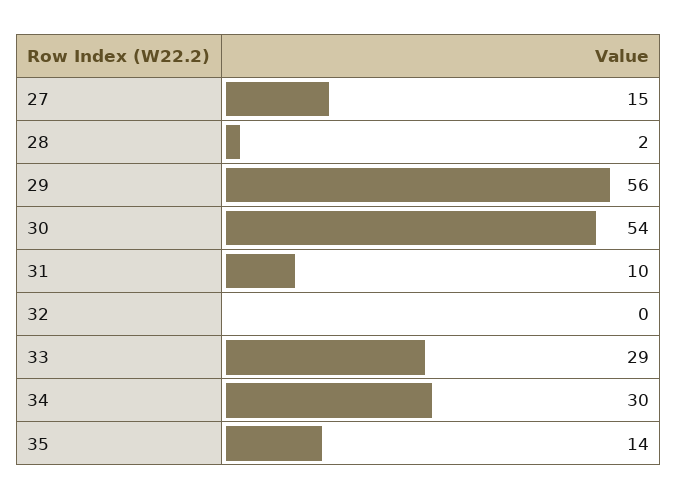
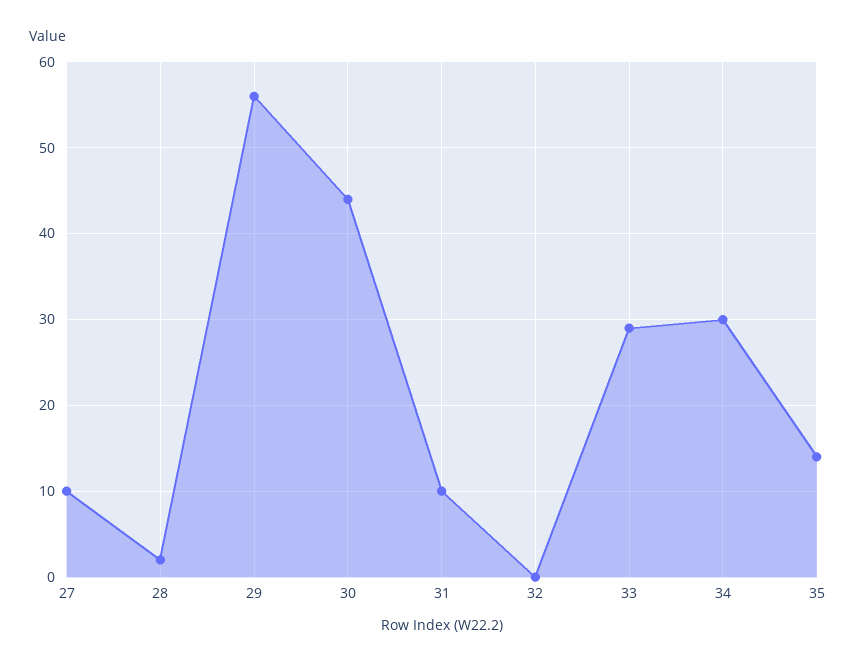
27: 15 -> 10
30: 54 -> 44

